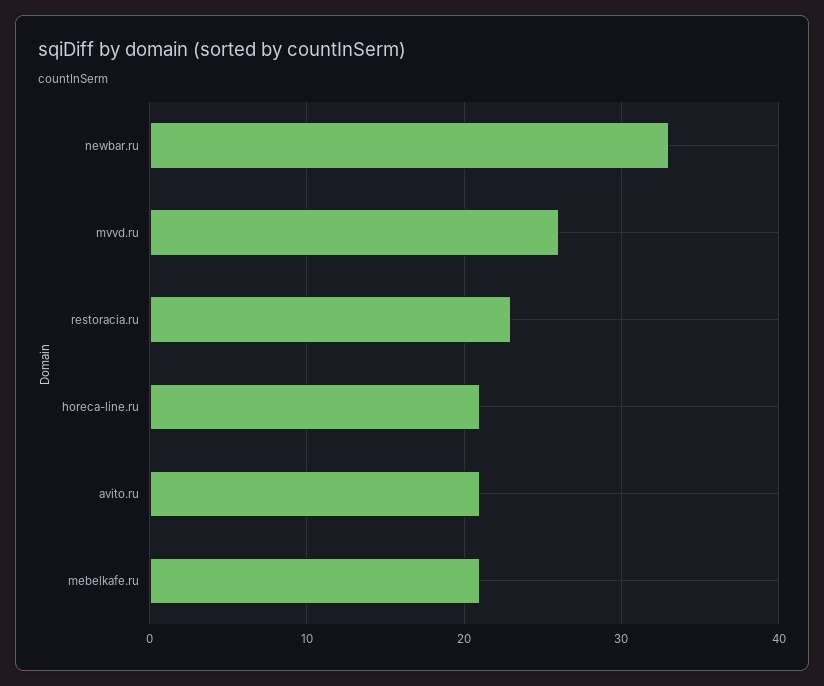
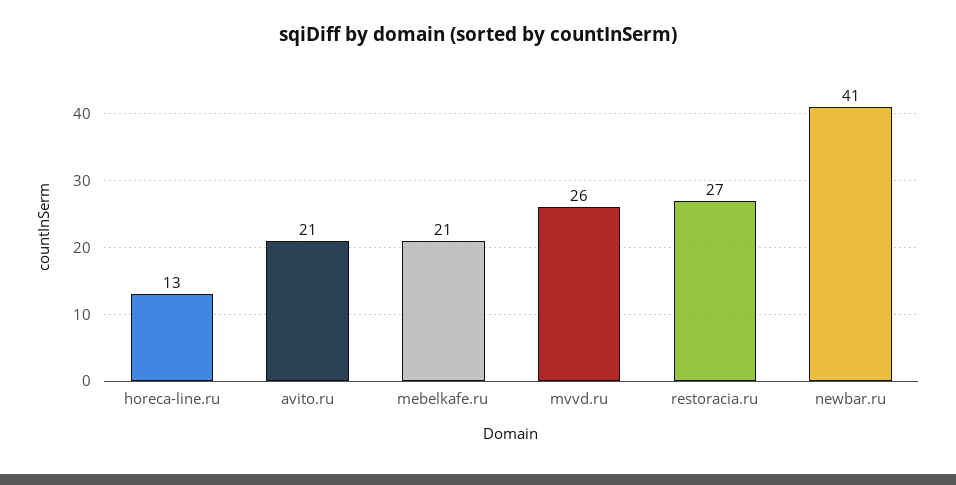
newbar.ru: 33 -> 41
restoracia.ru: 23 -> 27
horeca-line.ru: 21 -> 13

